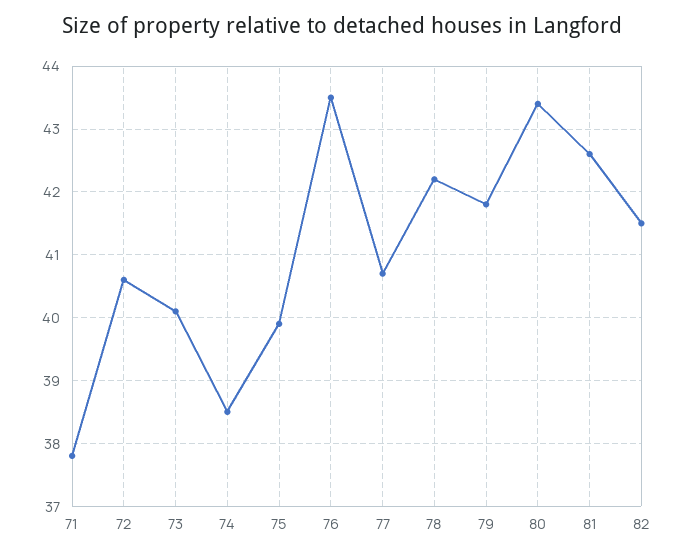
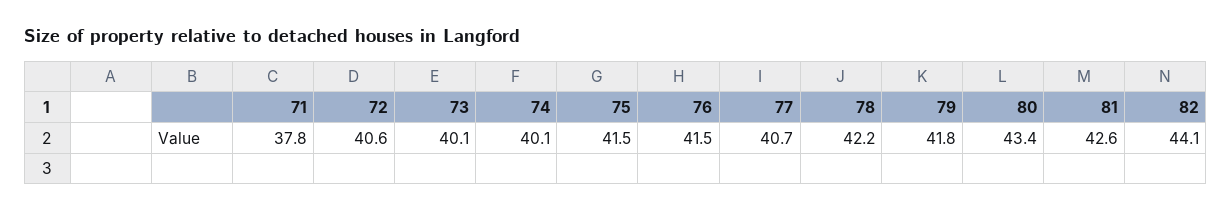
74: 38.5 -> 40.1
75: 39.9 -> 41.5
76: 43.5 -> 41.5
82: 41.5 -> 44.1

